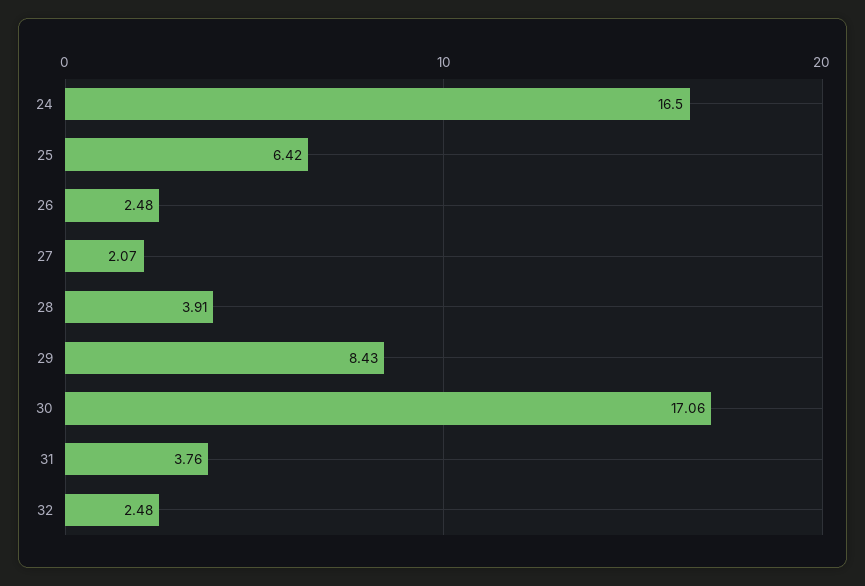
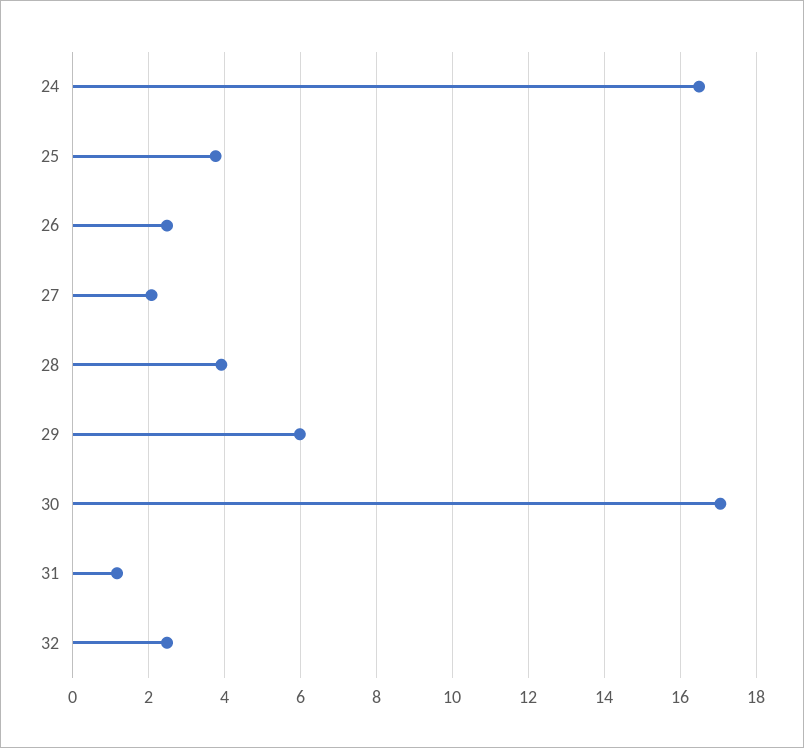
25: 6.42 -> 3.8
29: 8.43 -> 6
31: 3.76 -> 1.2

